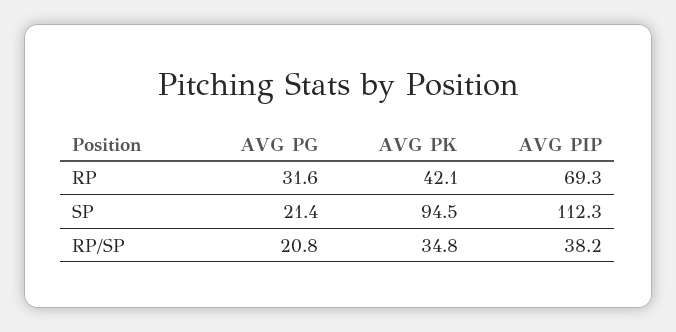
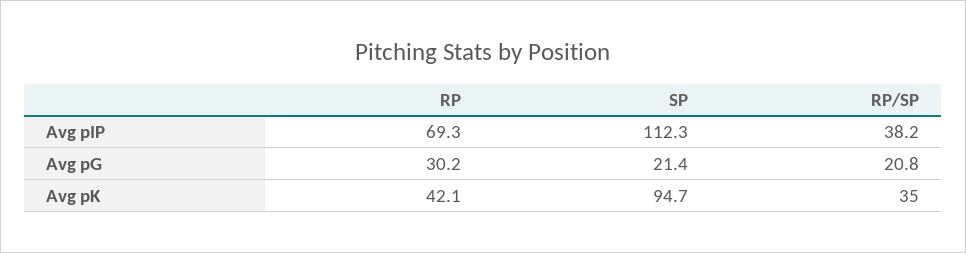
AVG PG, RP: 31.6 -> 30.2
AVG PK, SP: 94.5 -> 94.7
AVG PK, RP/SP: 34.8 -> 35

